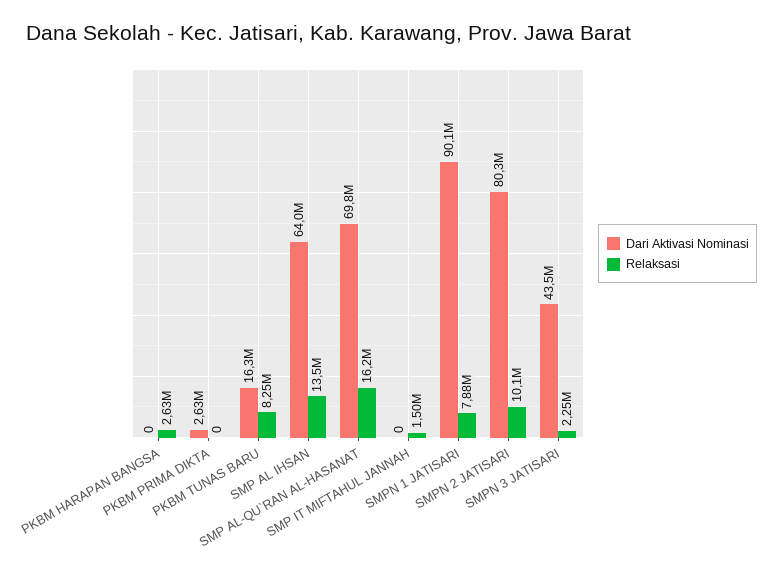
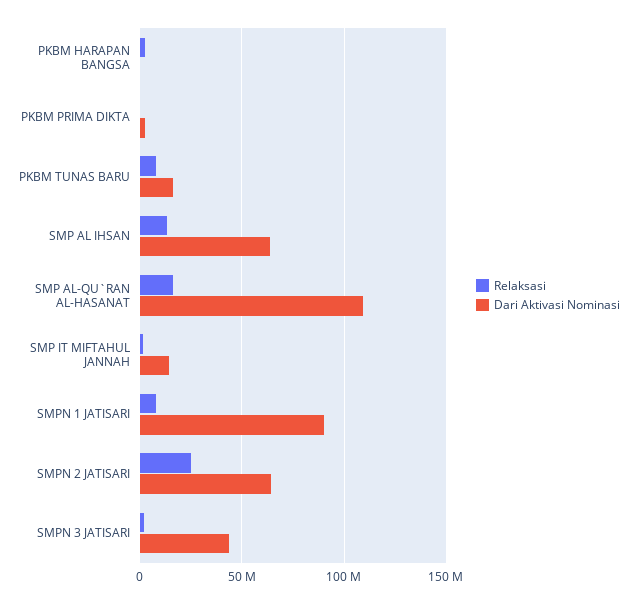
Dari Aktivasi Nominasi, SMP AL-QU`RAN AL-HASANAT: 69800000 -> 110000000
Dari Aktivasi Nominasi, SMP IT MIFTAHUL JANNAH: 0 -> 15000000
Dari Aktivasi Nominasi, SMPN 2 JATISARI: 80300000 -> 65000000
Relaksasi, SMPN 2 JATISARI: 10100000 -> 25000000

